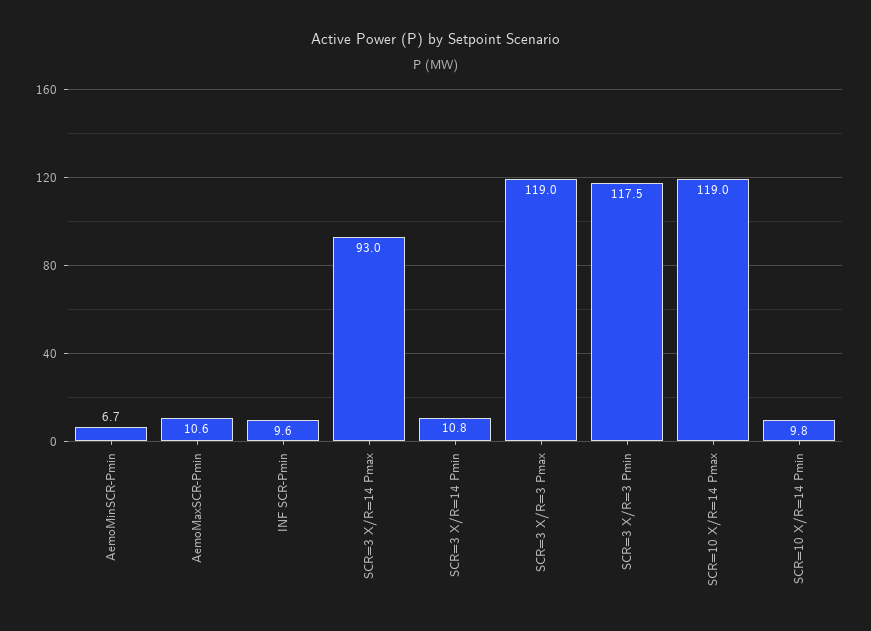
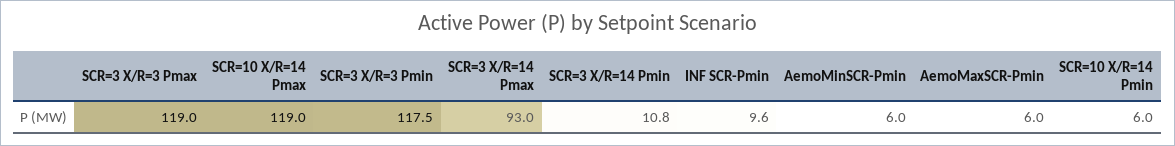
AemoMinSCR-Pmin: 6.7 -> 6
AemoMaxSCR-Pmin: 10.6 -> 6
SCR=10 X/R=14 Pmin: 9.8 -> 6

